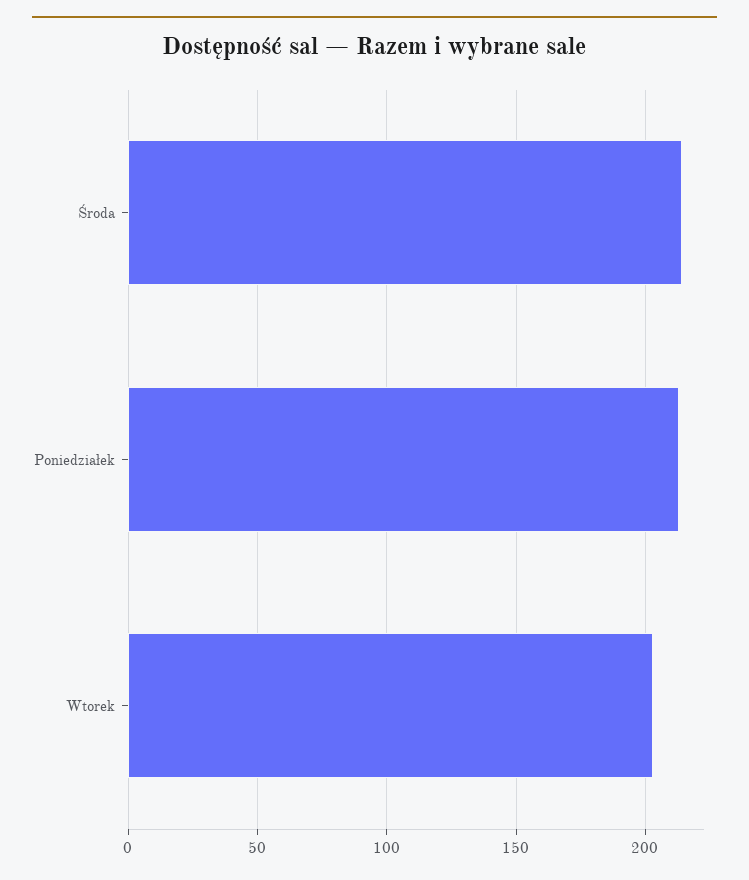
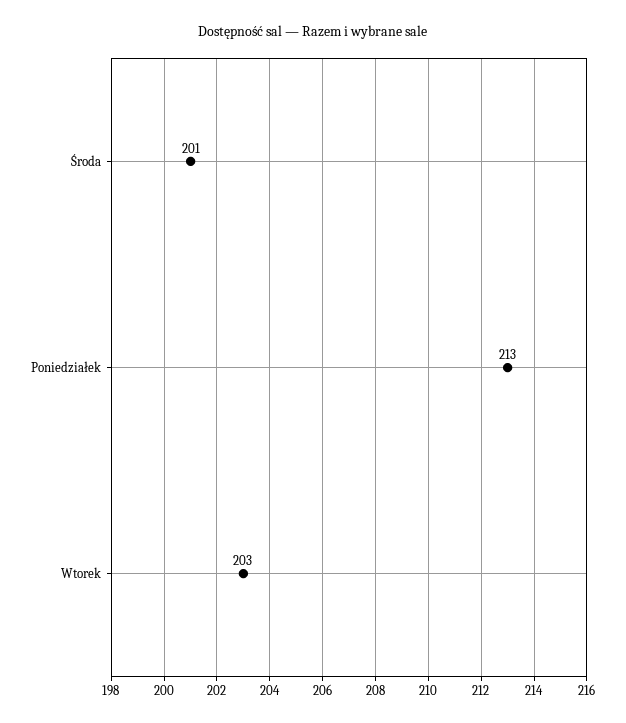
Środa: 215 -> 201

